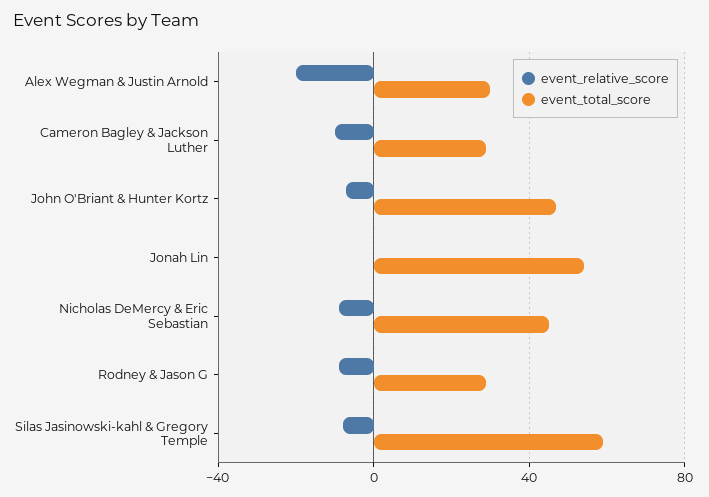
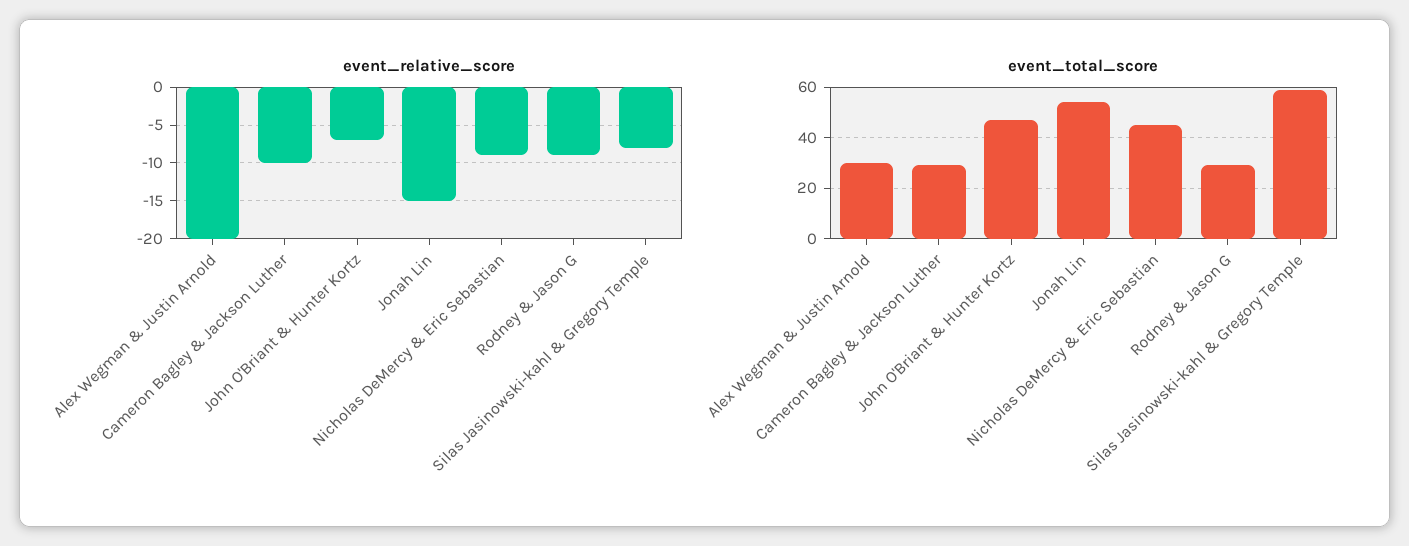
event_relative_score, Jonah Lin: 0 -> -15

